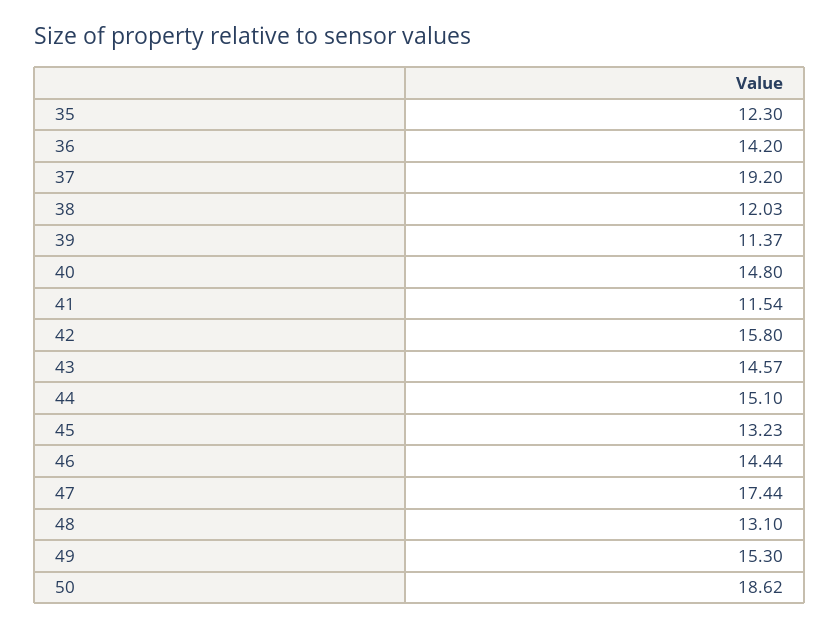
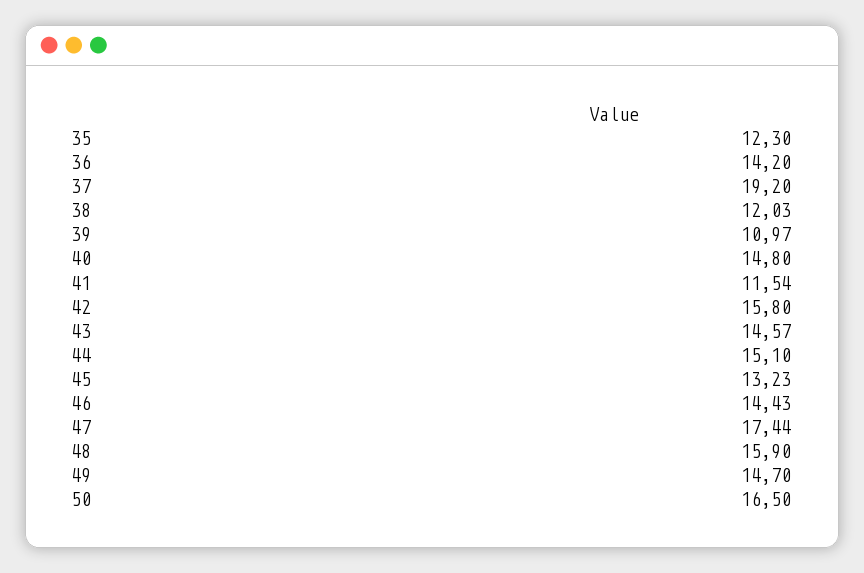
39: 11.37 -> 10.97
46: 14.44 -> 14.43
48: 13.1 -> 15.9
49: 15.3 -> 14.7
50: 18.62 -> 16.5

